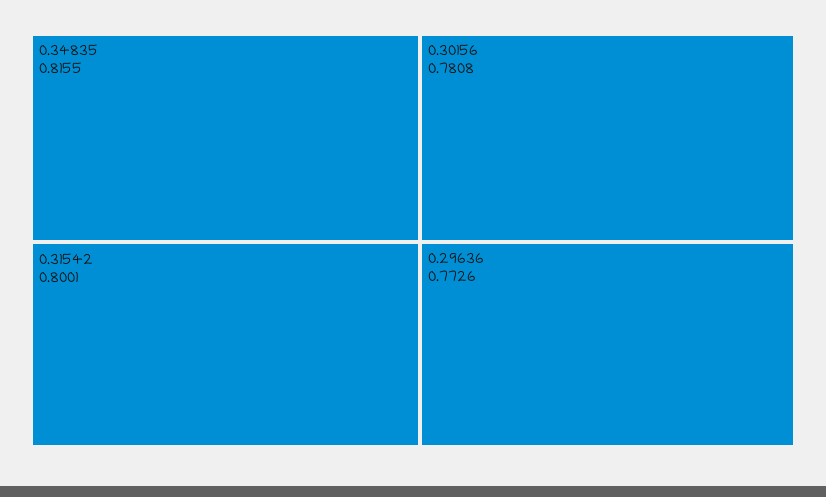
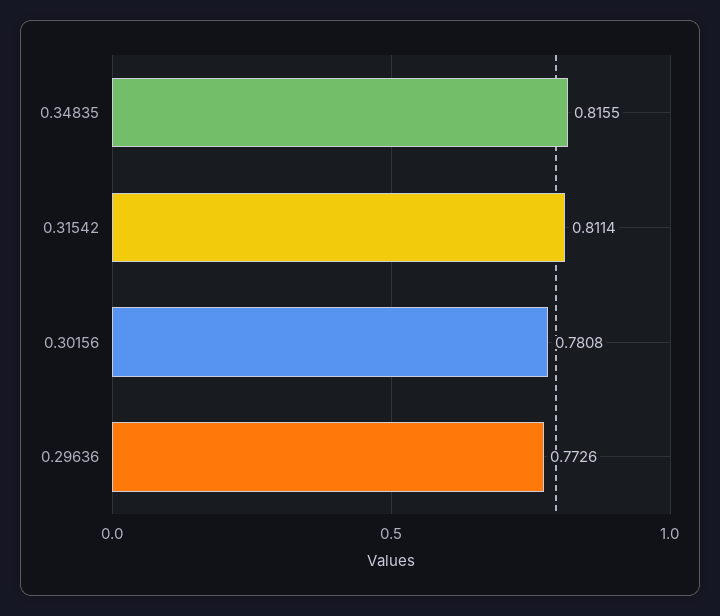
0.31542: 0.8001 -> 0.8114

